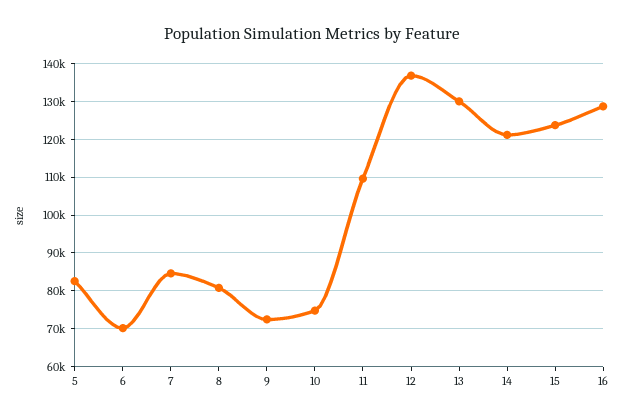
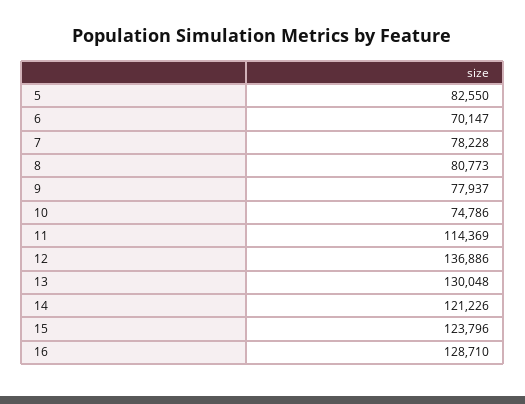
7: 84000 -> 78228
9: 72000 -> 77937
11: 110000 -> 114369

